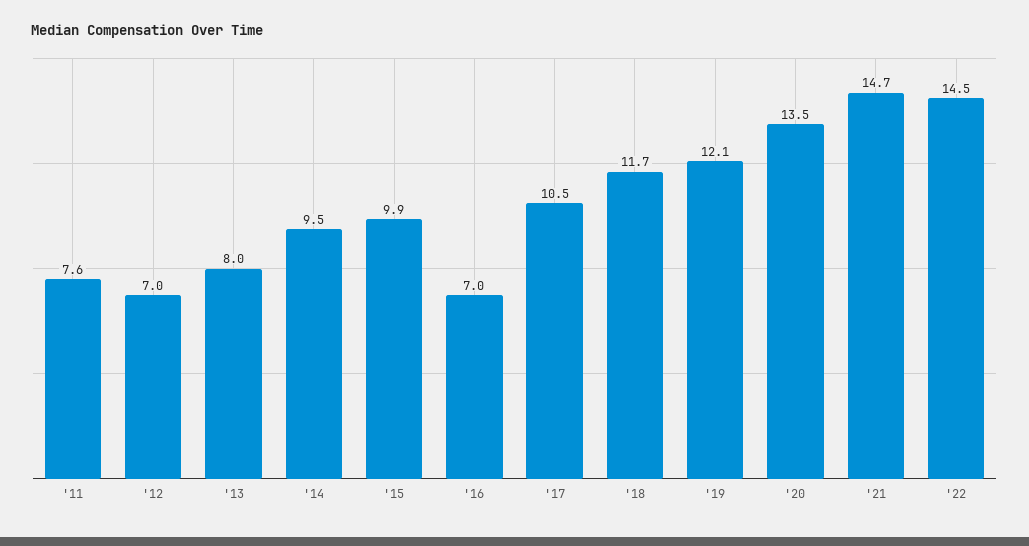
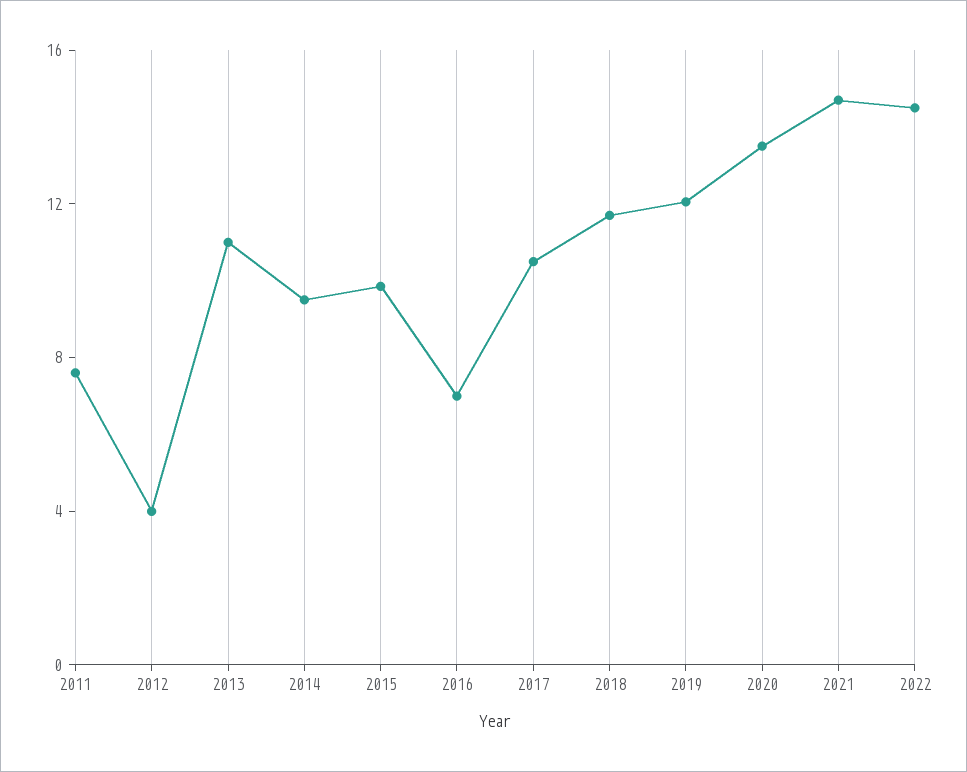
'12: 7 -> 4
'13: 8 -> 11

